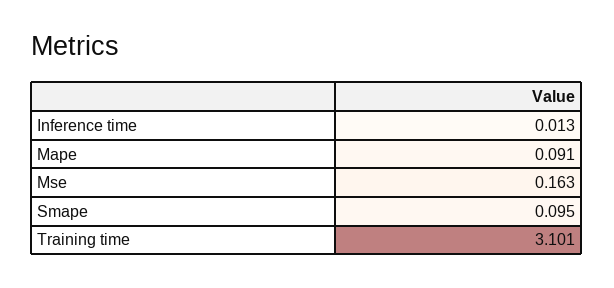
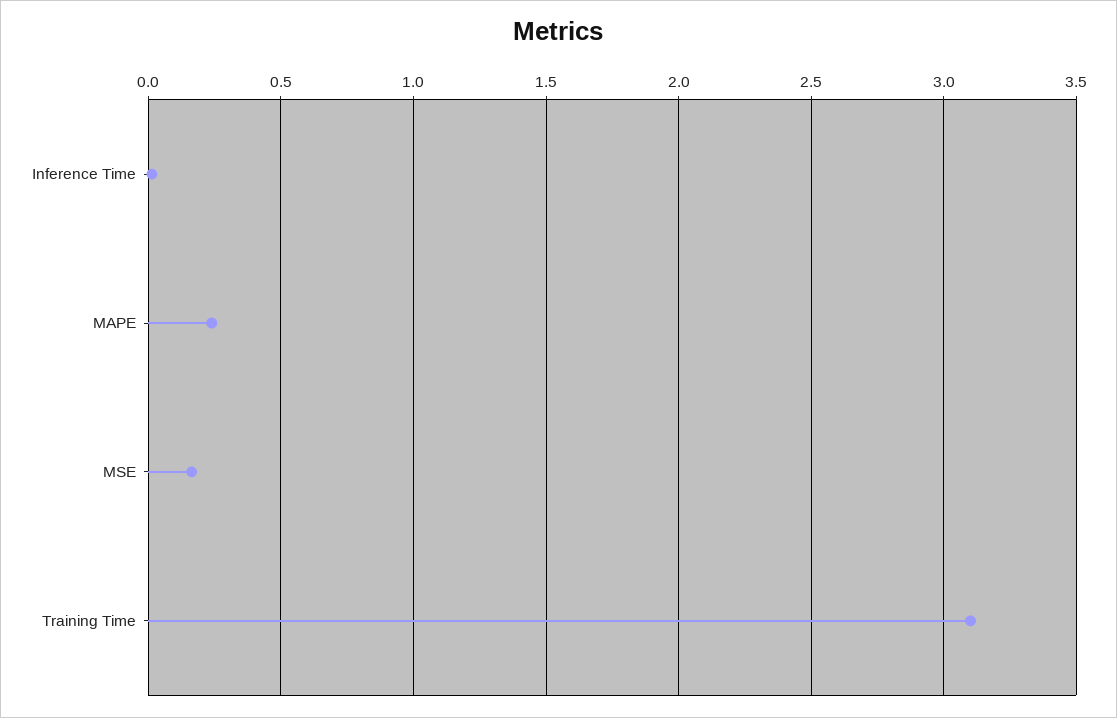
Mape: 0.091 -> 0.25
Smape: 0.095 -> none

